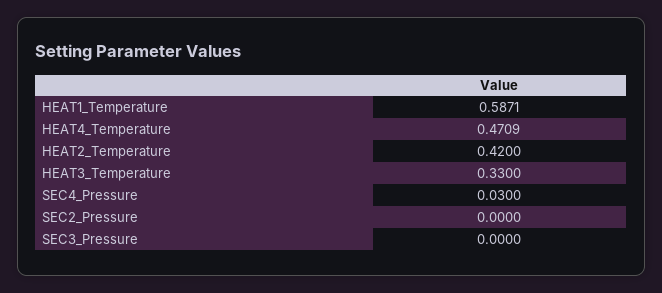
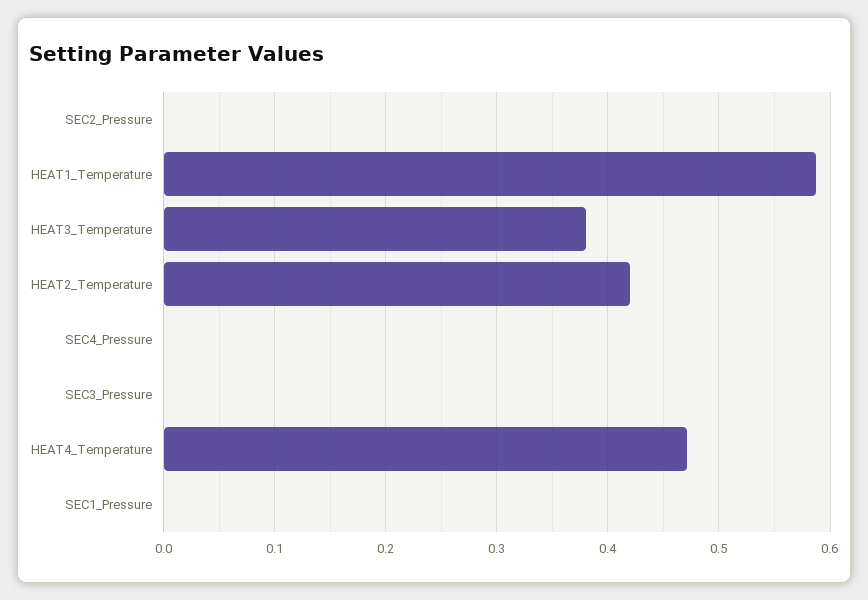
HEAT3_Temperature: 0.33 -> 0.38
SEC4_Pressure: 0.03 -> 0
SEC1_Pressure: none -> 0

